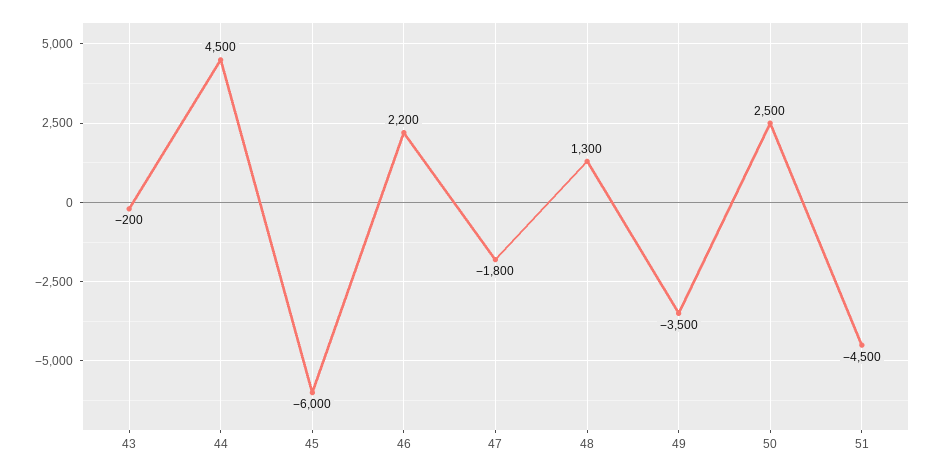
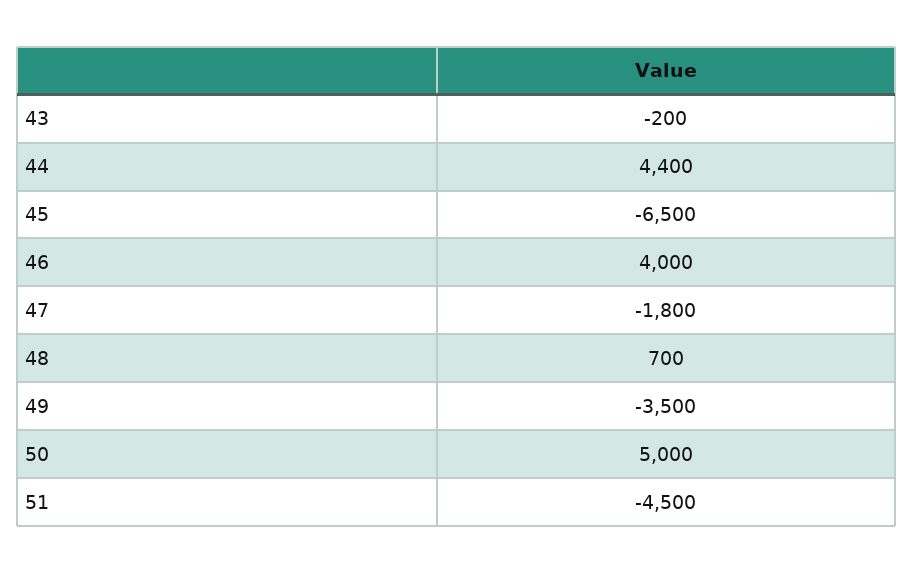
44: 4500 -> 4400
45: -6000 -> -6500
46: 2200 -> 4000
48: 1300 -> 700
50: 2500 -> 5000

